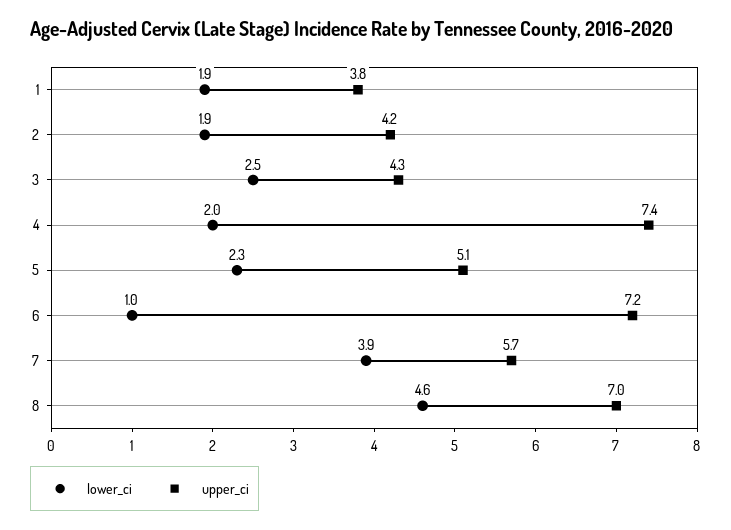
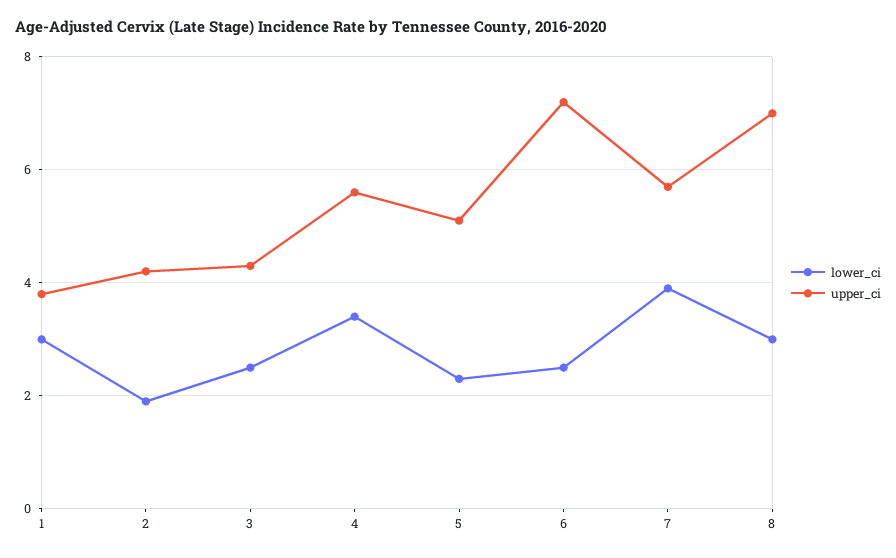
lower_ci, 1: 1.9 -> 3
lower_ci, 4: 2 -> 3.5
upper_ci, 4: 7.4 -> 5.5
lower_ci, 6: 1 -> 2.5
lower_ci, 8: 4.6 -> 3

